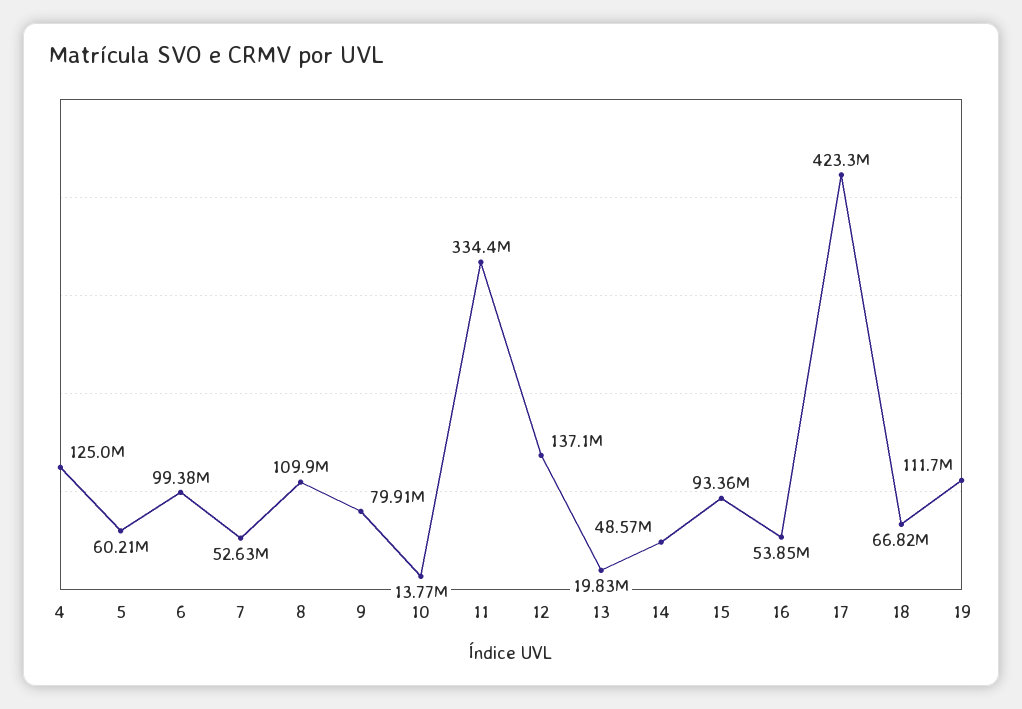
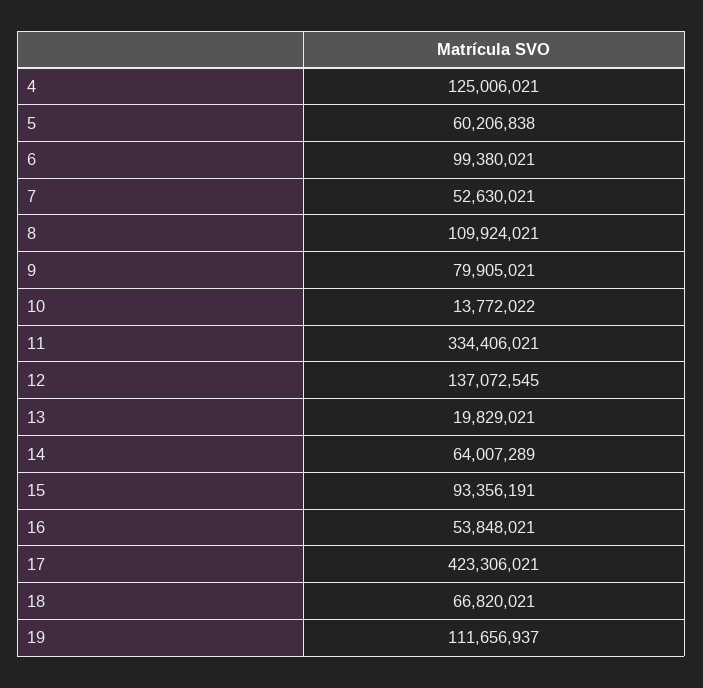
14: 48570000 -> 64007289

